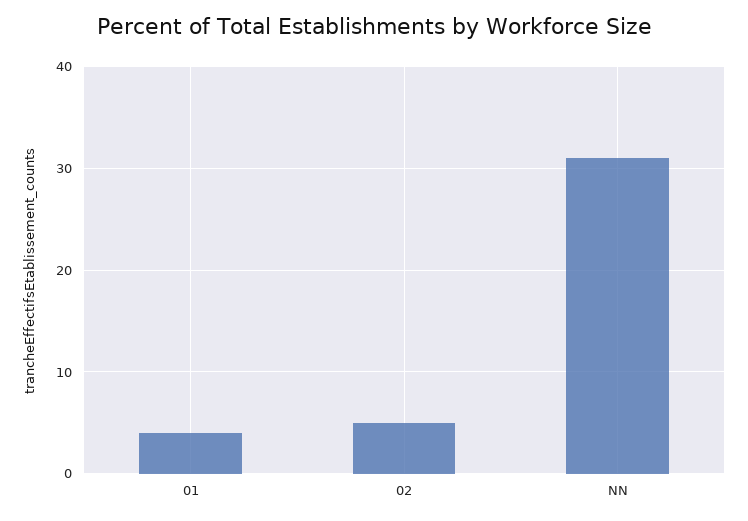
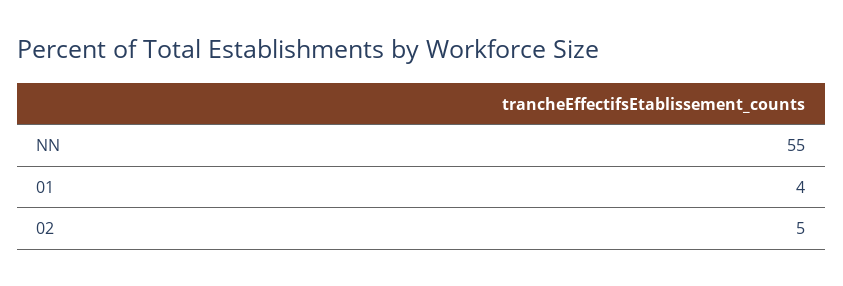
NN: 31 -> 55

